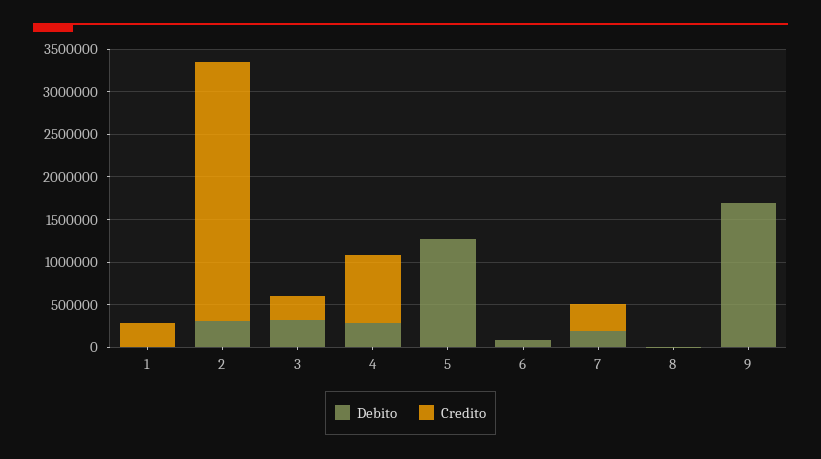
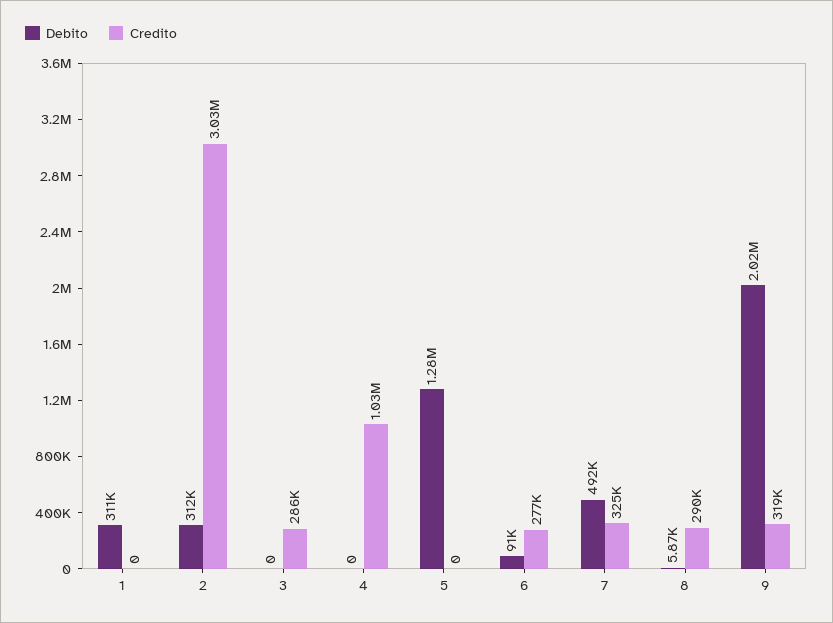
Debito, 1: 0 -> 311000
Credito, 1: 300000 -> 0
Debito, 3: 300000 -> 0
Debito, 4: 300000 -> 0
Credito, 4: 800000 -> 1030000
Credito, 6: 0 -> 277000
Debito, 7: 200000 -> 492000
Credito, 8: 0 -> 290000
Debito, 9: 1700000 -> 2020000
Credito, 9: 0 -> 319000

